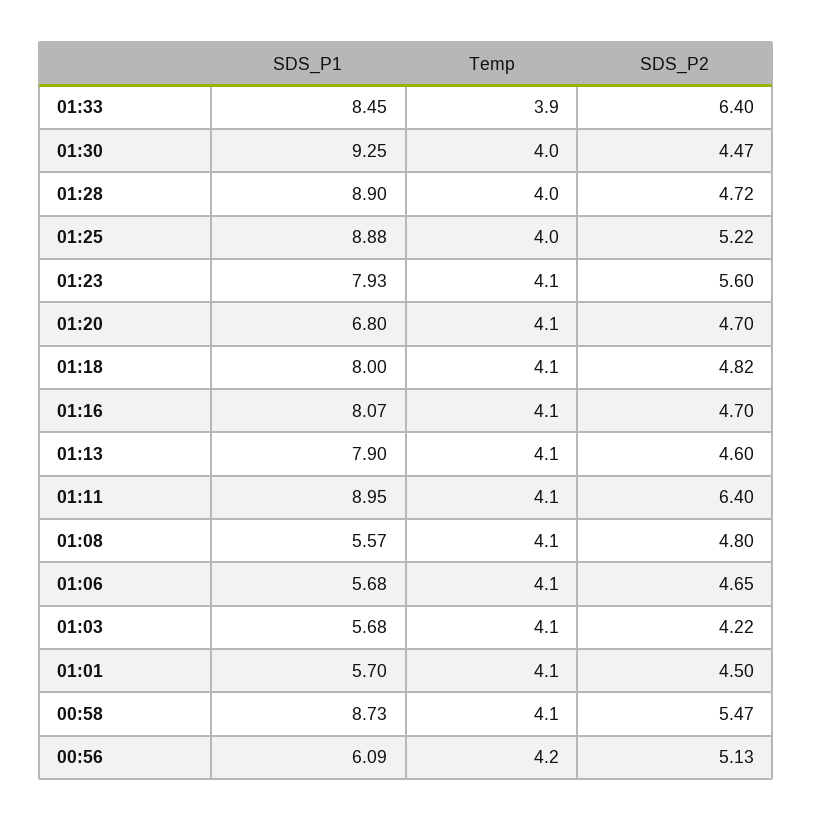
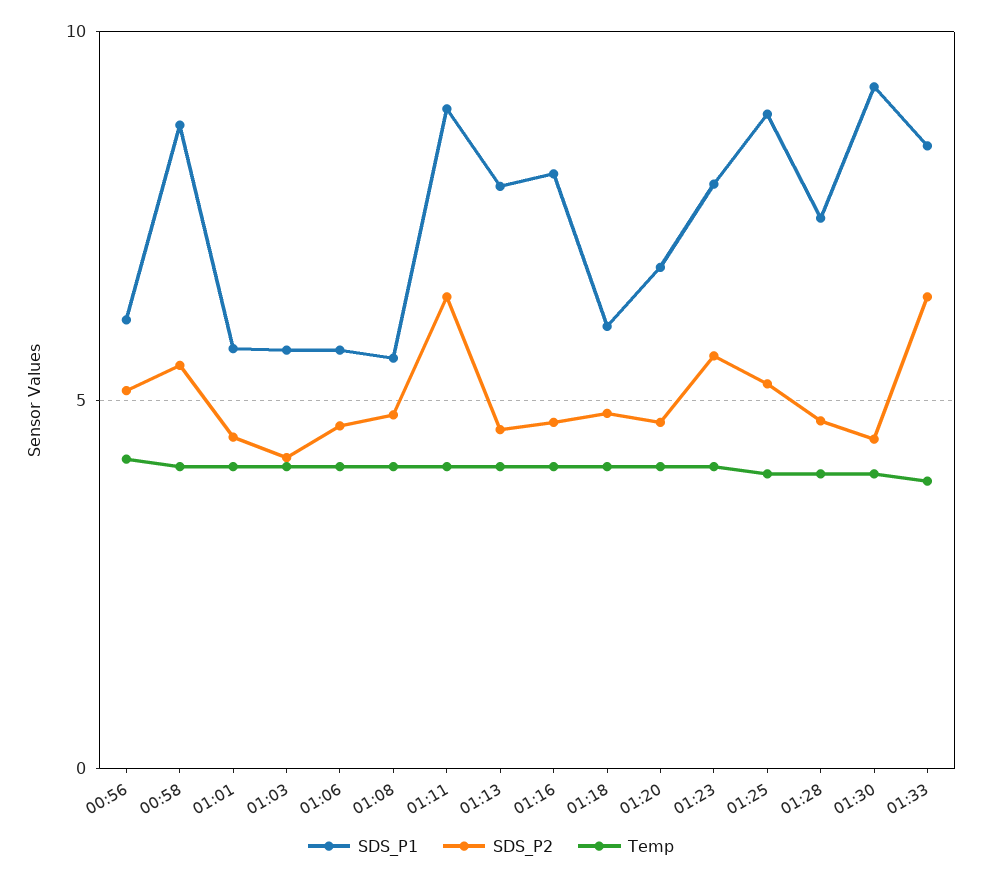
SDS_P1, 01:28: 8.9 -> 7.5
SDS_P1, 01:18: 8 -> 6

